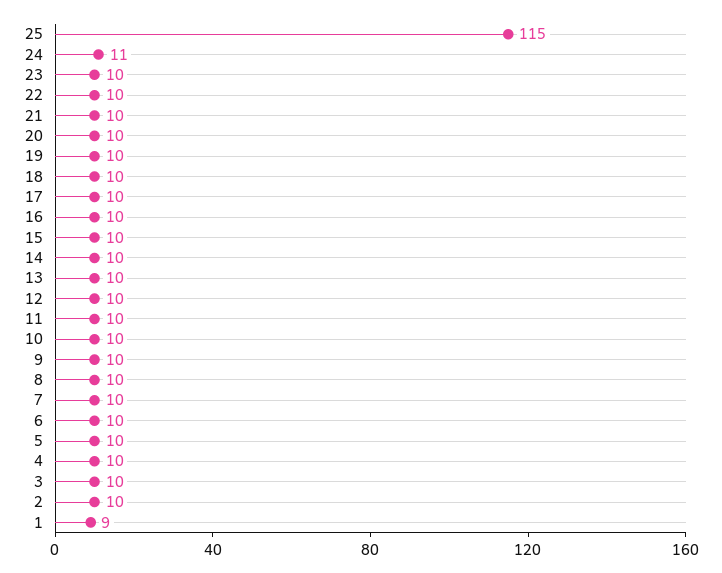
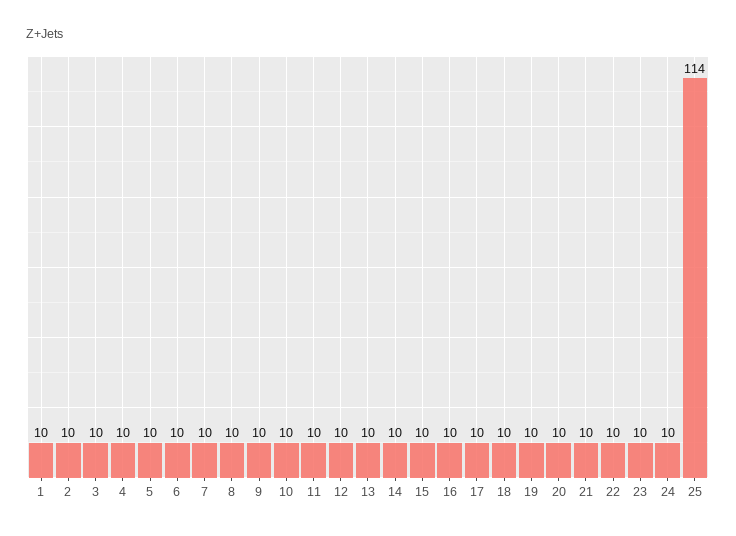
25: 115 -> 114
24: 11 -> 10
1: 9 -> 10

